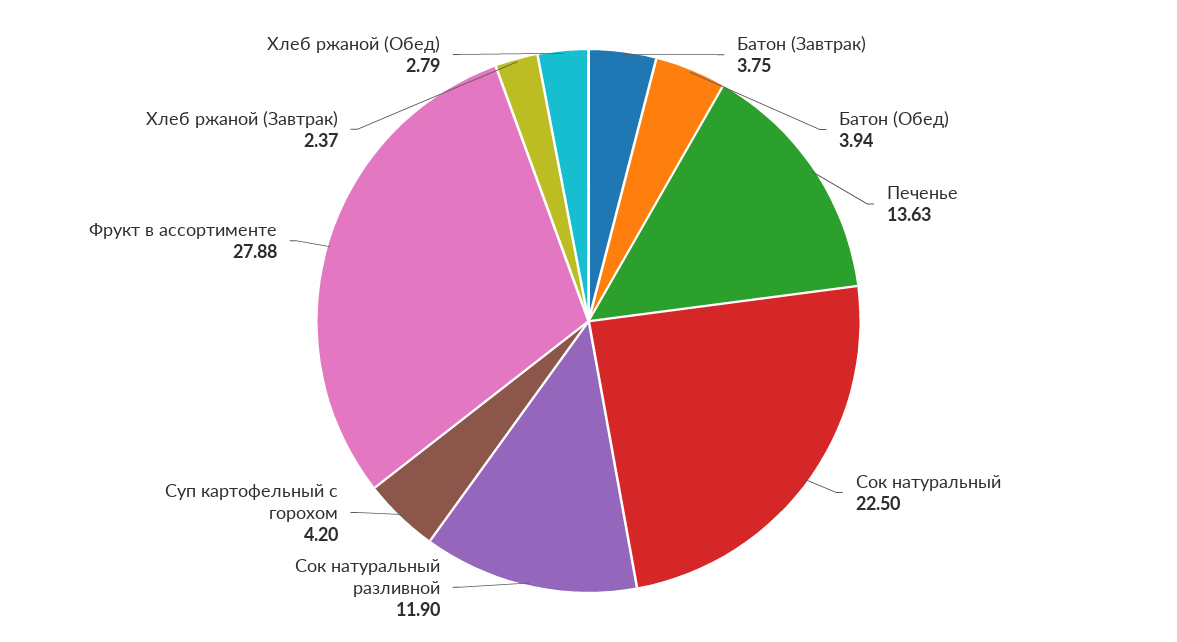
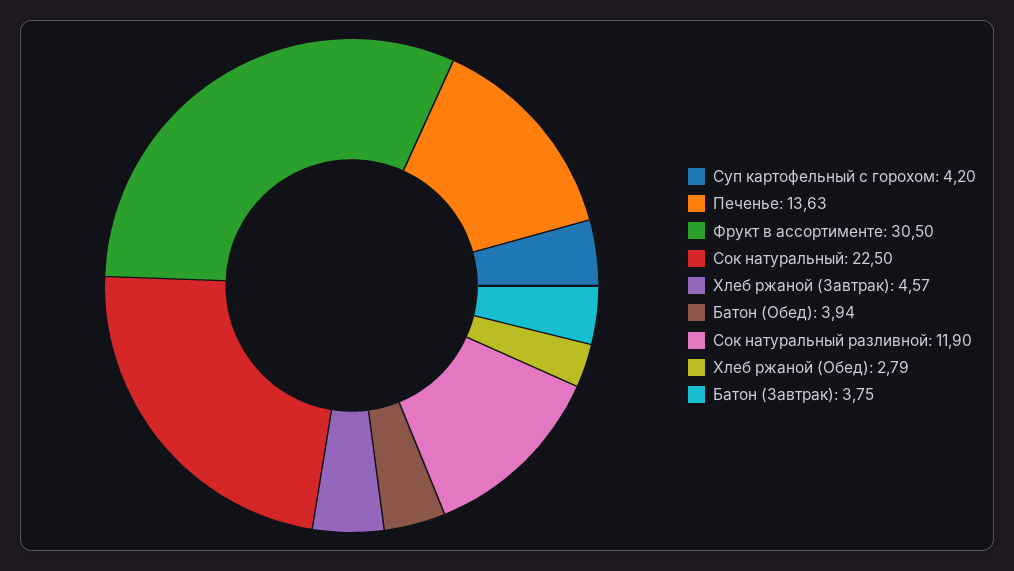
Фрукт в ассортименте: 27.88 -> 30.5
Хлеб ржаной (Завтрак): 2.37 -> 4.57

